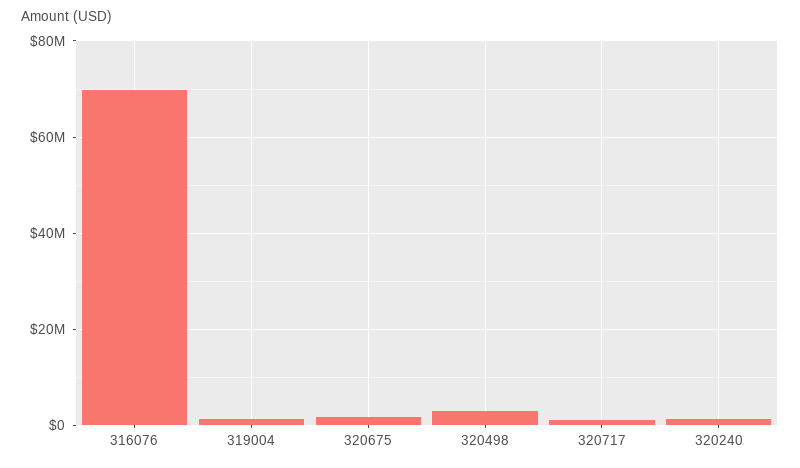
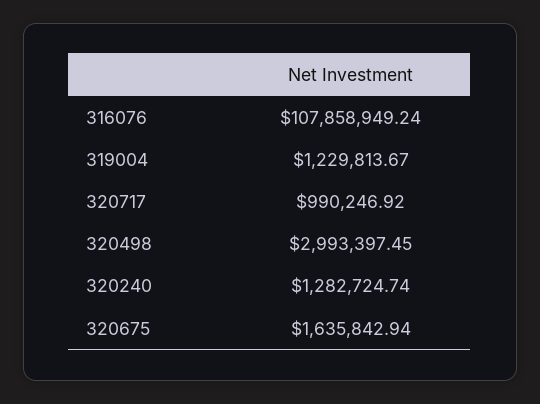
316076: 70000000 -> 107858949.24

